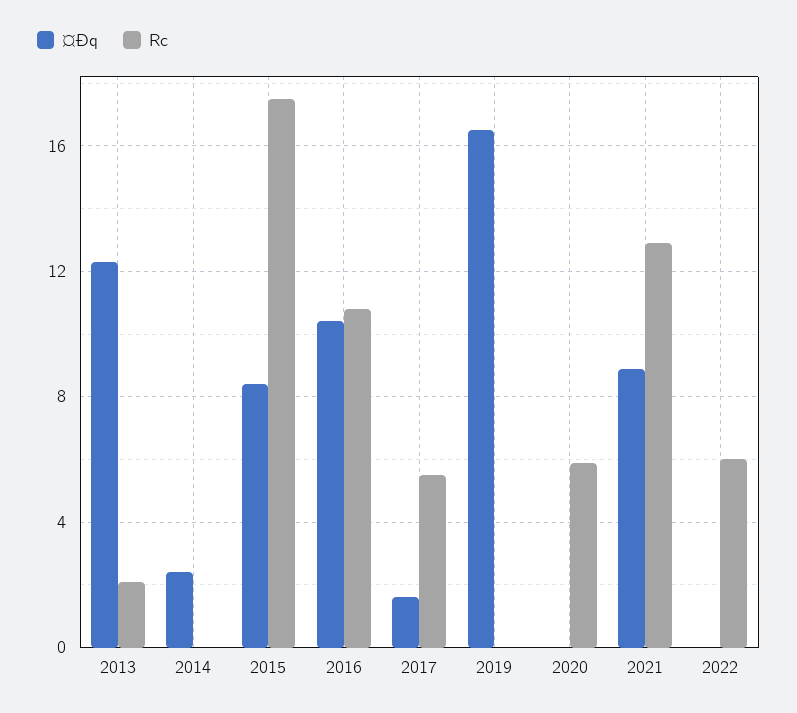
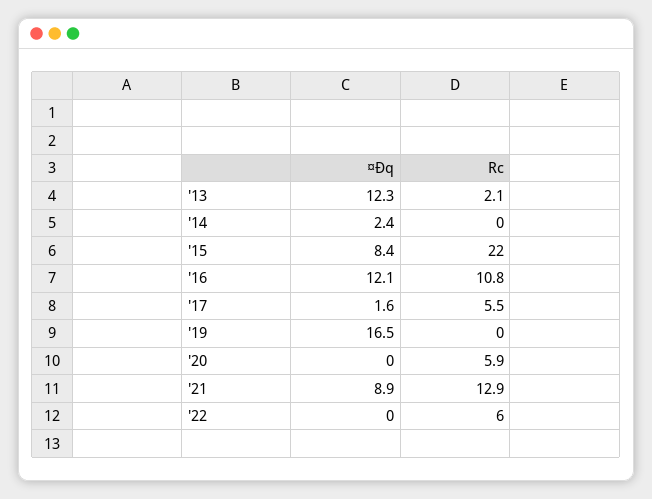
Rc, 2015: 17.5 -> 22
¤Ðq, 2016: 10.5 -> 12.1

